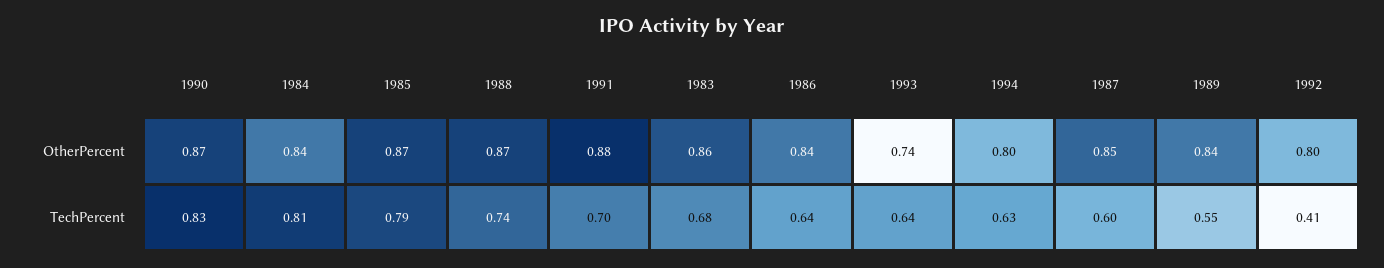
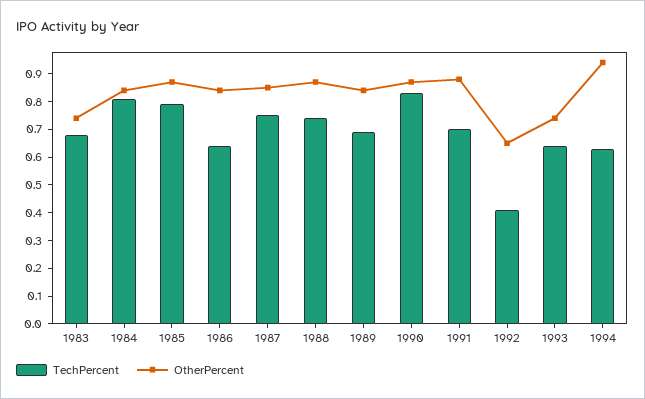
OtherPercent, 1983: 0.86 -> 0.75
OtherPercent, 1994: 0.8 -> 0.95
OtherPercent, 1992: 0.8 -> 0.65
TechPercent, 1987: 0.6 -> 0.75
TechPercent, 1989: 0.55 -> 0.7

